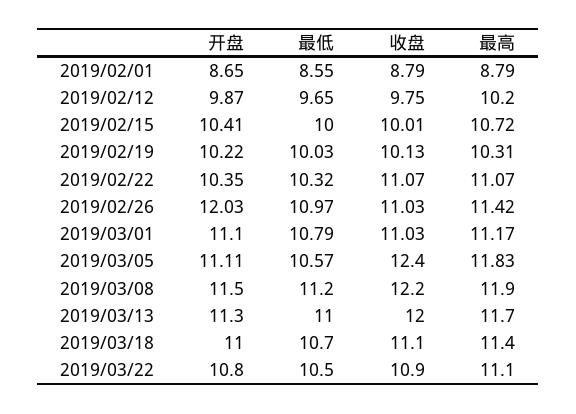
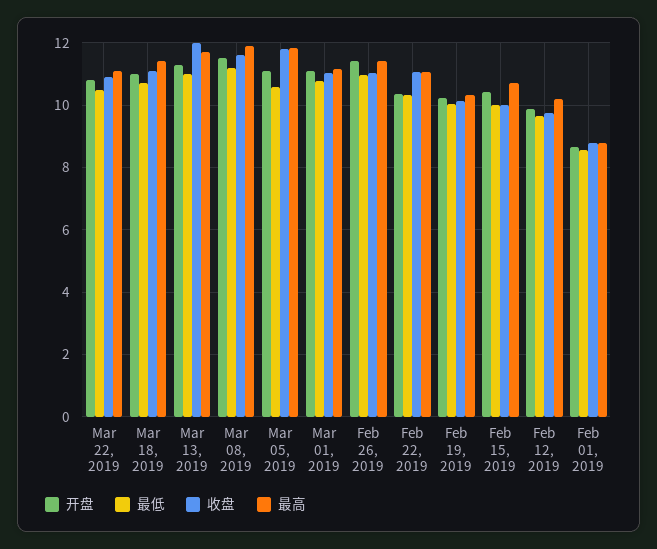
开盘, 2019/02/26: 12.03 -> 11.4
收盘, 2019/03/05: 12.4 -> 11.8
收盘, 2019/03/08: 12.2 -> 11.6

